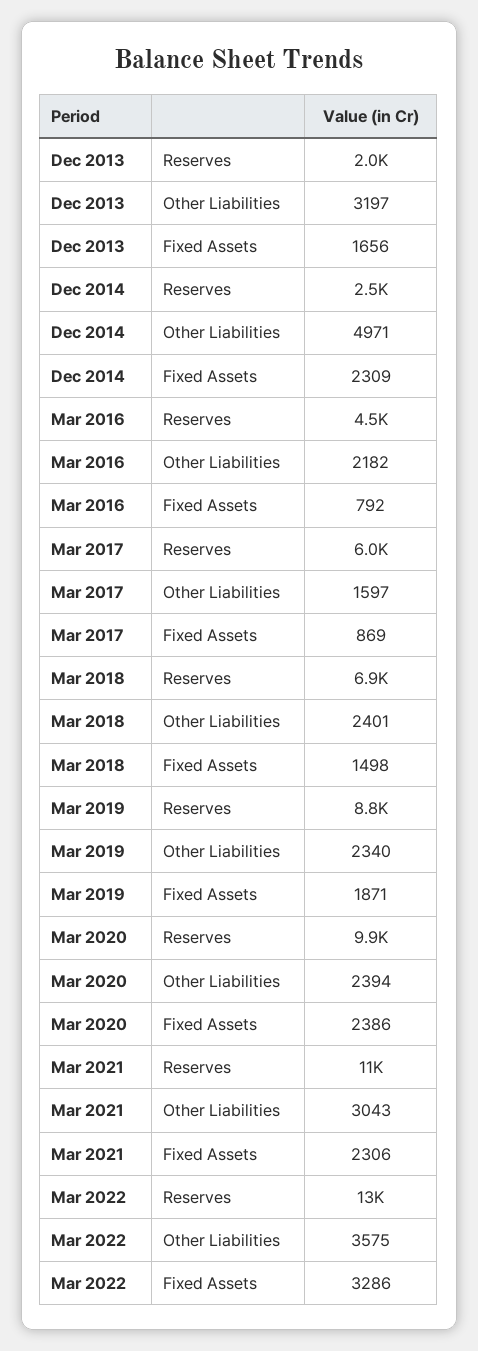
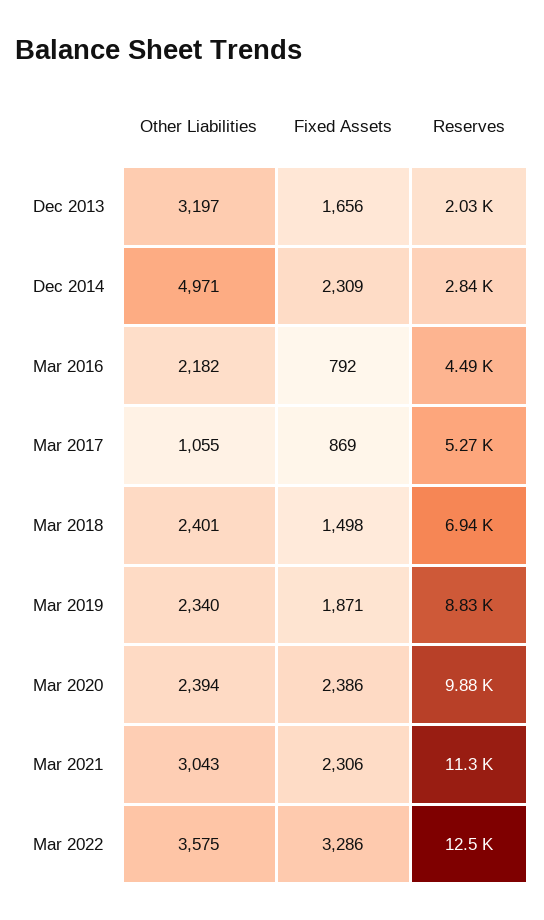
Dec 2014, Reserves: 2500 -> 2840
Mar 2017, Reserves: 6000 -> 5270
Mar 2017, Other Liabilities: 1597 -> 1055

